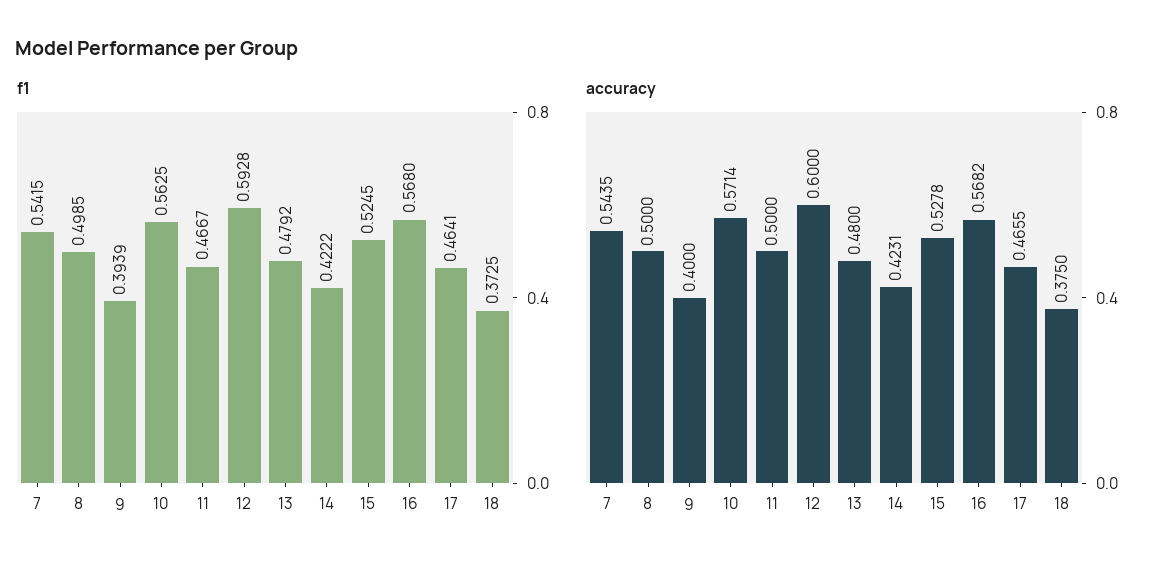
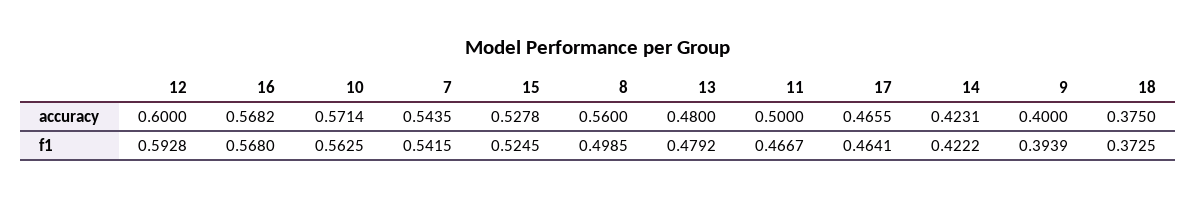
accuracy, 8: 0.5 -> 0.56

